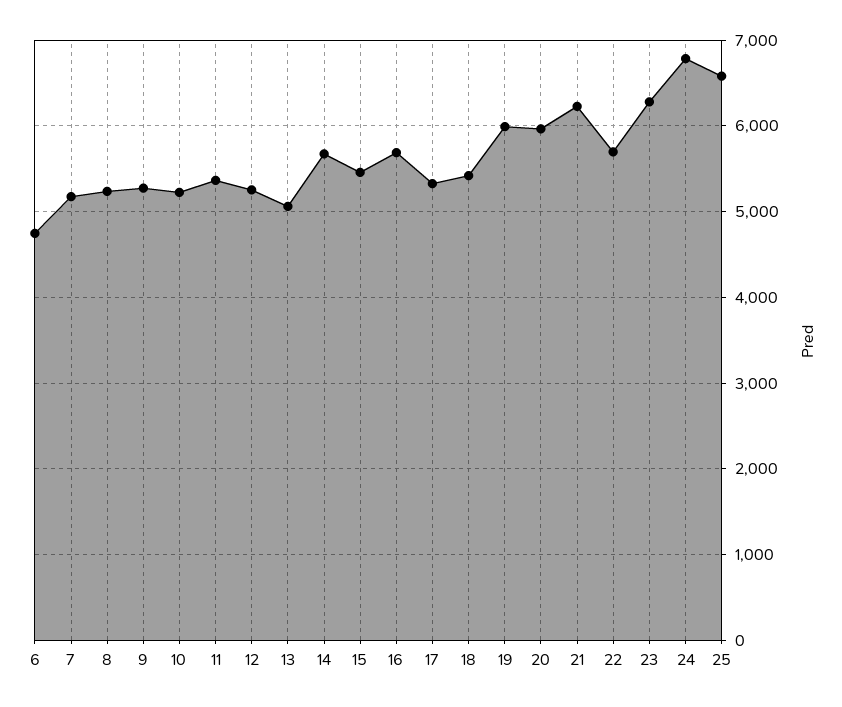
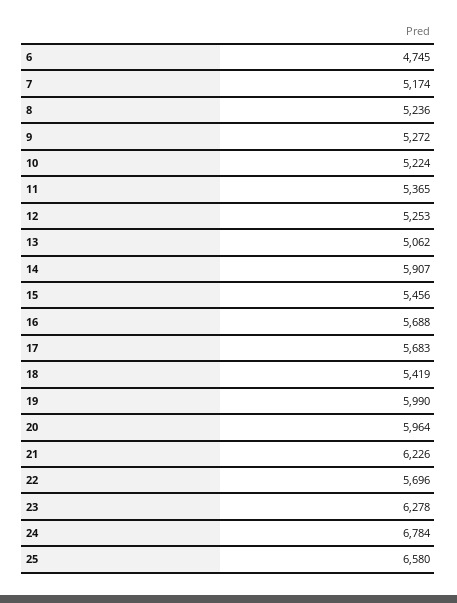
14: 5700 -> 5907
17: 5300 -> 5683

